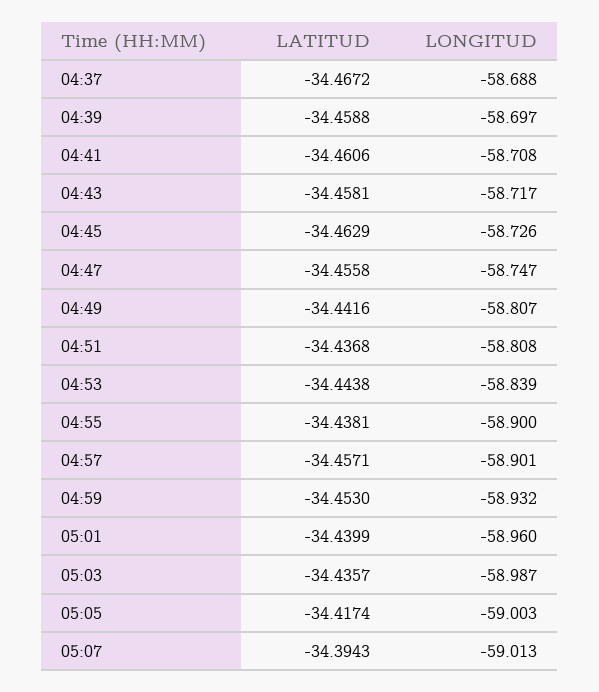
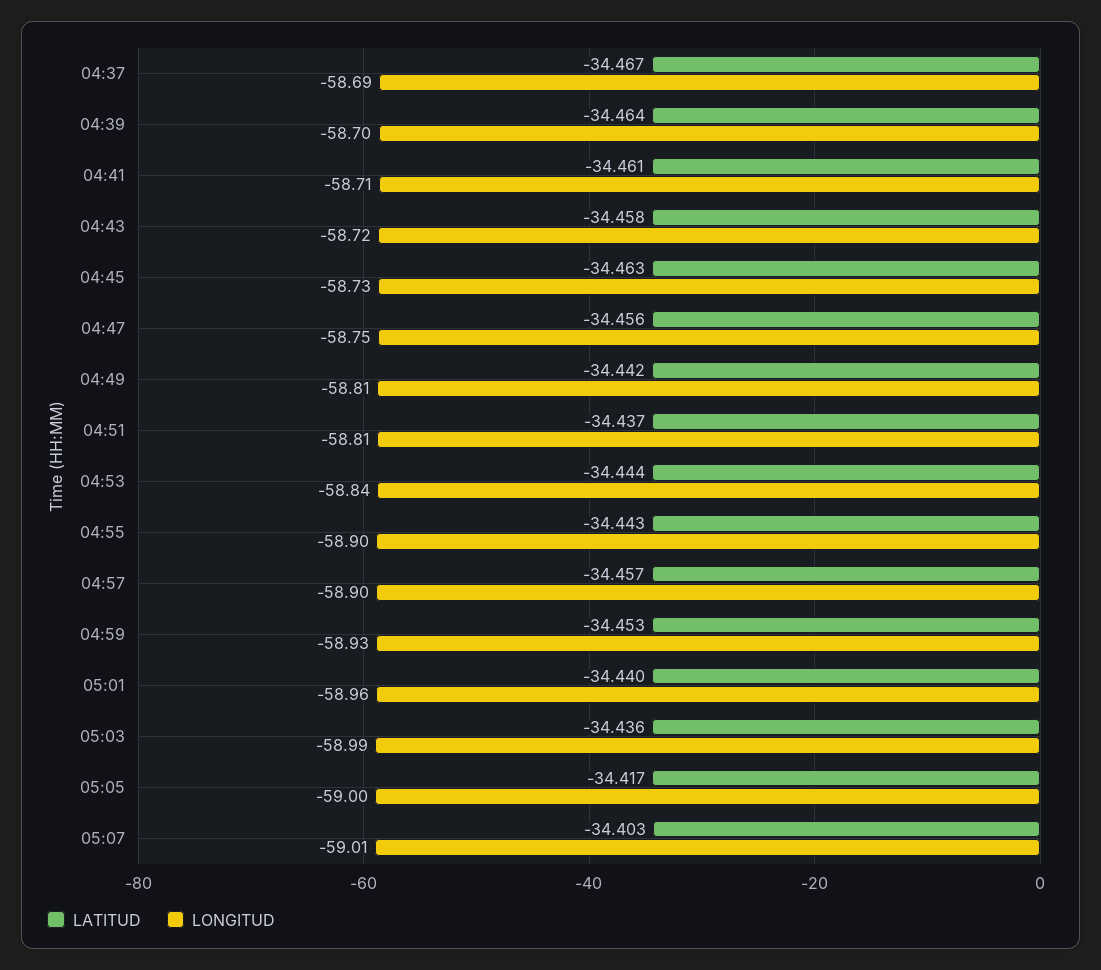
LATITUD, 04:39: -34.4588 -> -34.464
LATITUD, 04:55: -34.4381 -> -34.443
LATITUD, 05:07: -34.3943 -> -34.403

